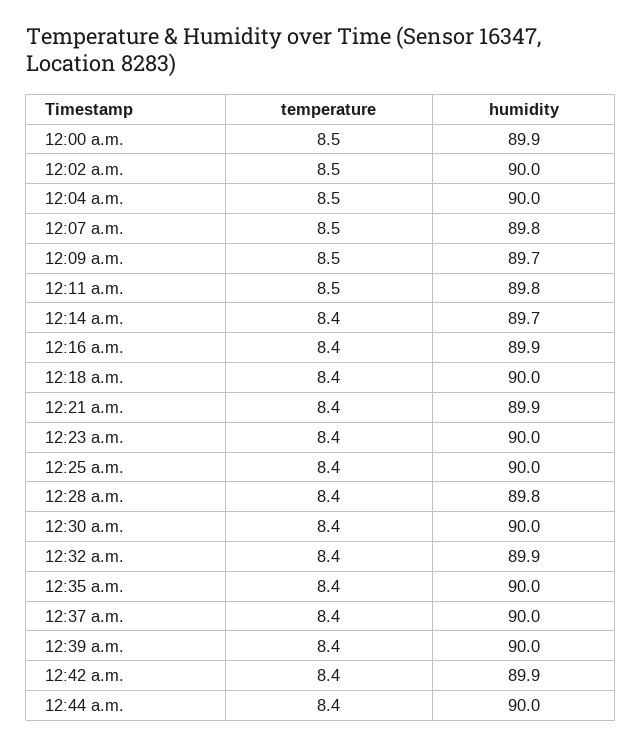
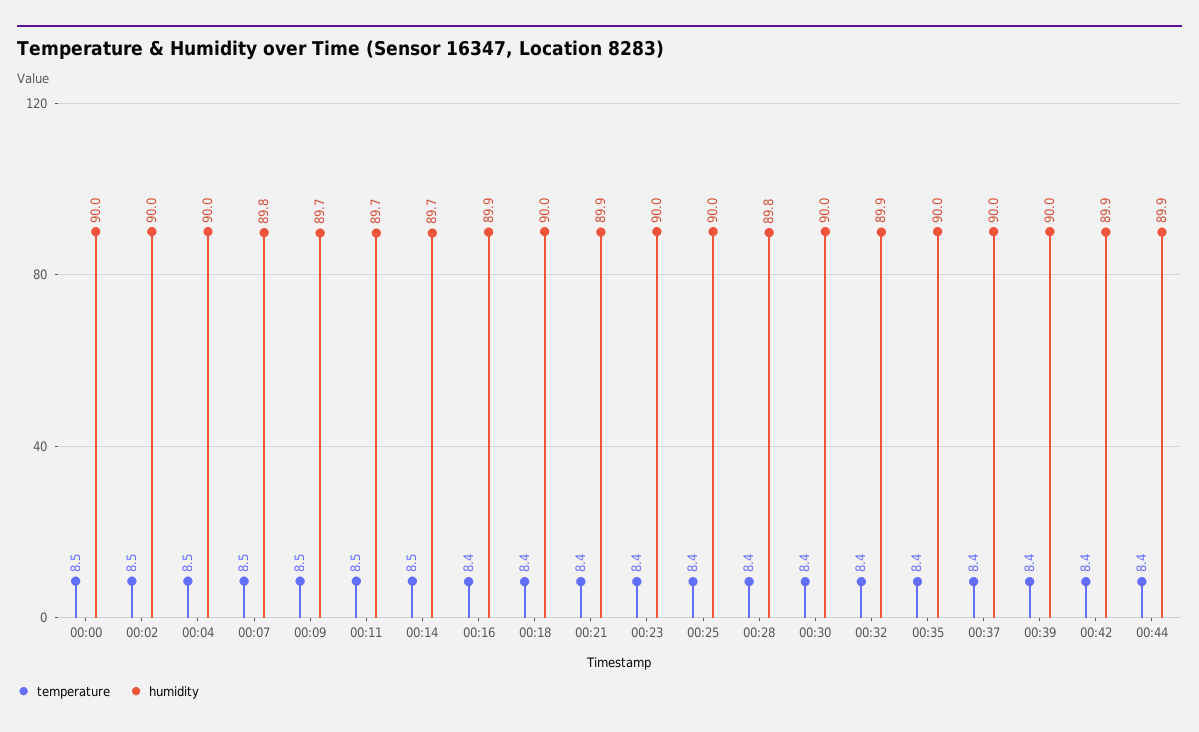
humidity, 12:00 a.m.: 89.9 -> 90
humidity, 12:11 a.m.: 89.8 -> 89.7
temperature, 12:14 a.m.: 8.4 -> 8.5
humidity, 12:44 a.m.: 90 -> 89.9

